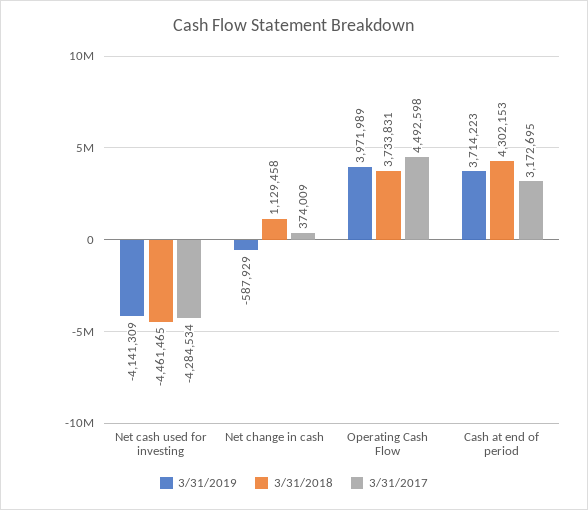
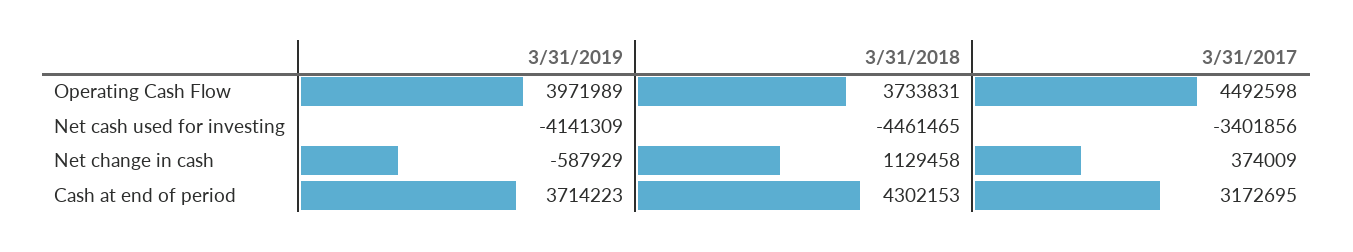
3/31/2017, Net cash used for investing: -4284534 -> -3401856

